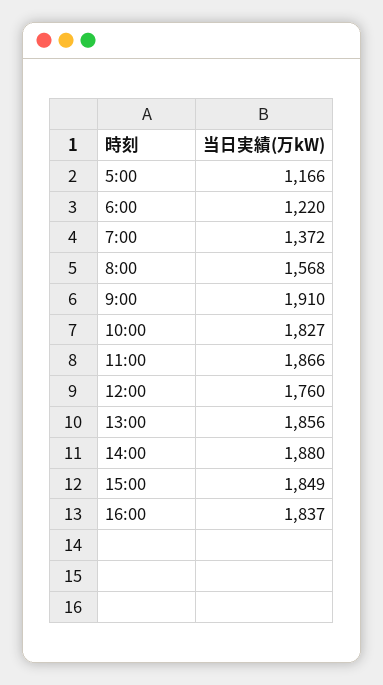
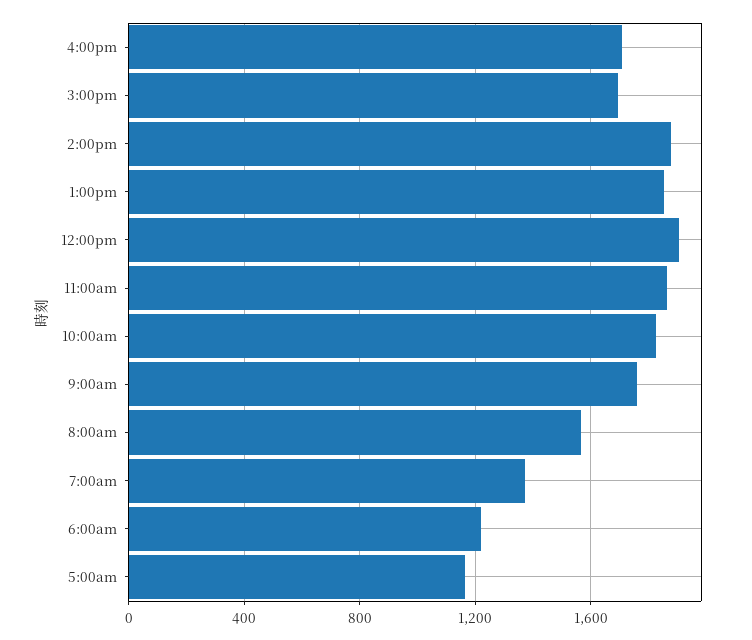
9:00: 1910 -> 1750
12:00: 1760 -> 1900
15:00: 1849 -> 1700
16:00: 1837 -> 1700

